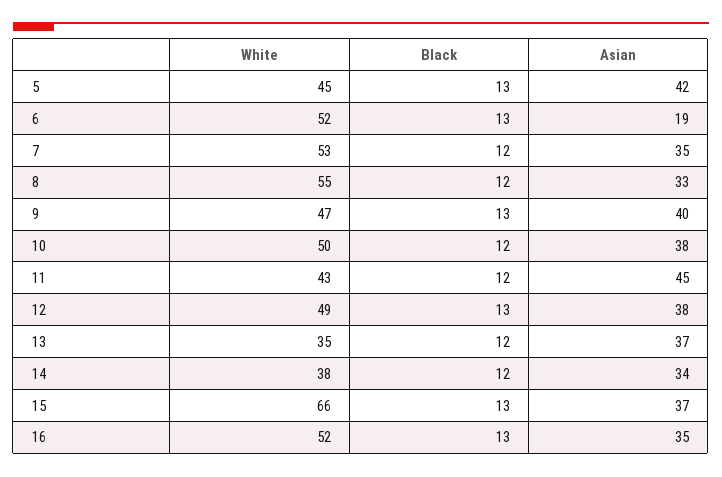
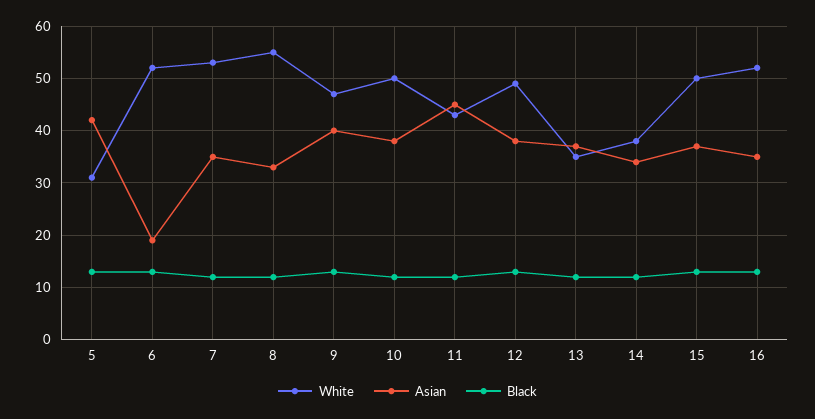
White, 5: 45 -> 30
White, 15: 66 -> 50

